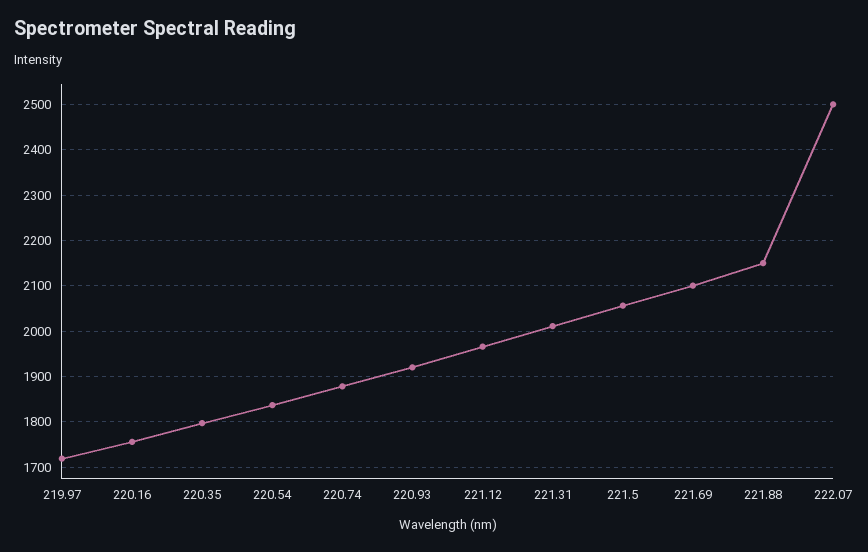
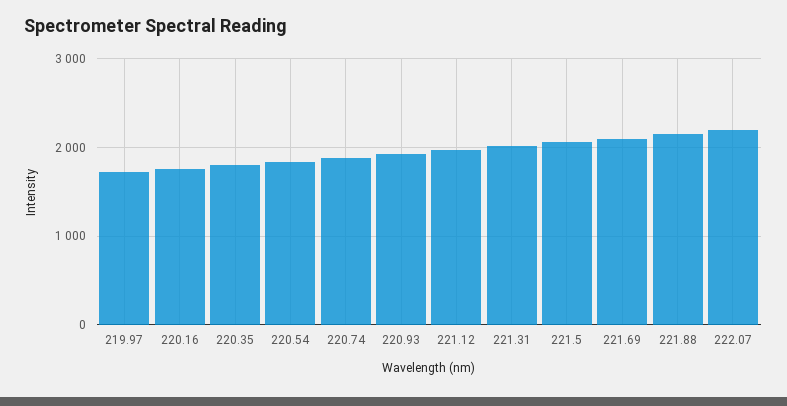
222.07: 2500 -> 2200

